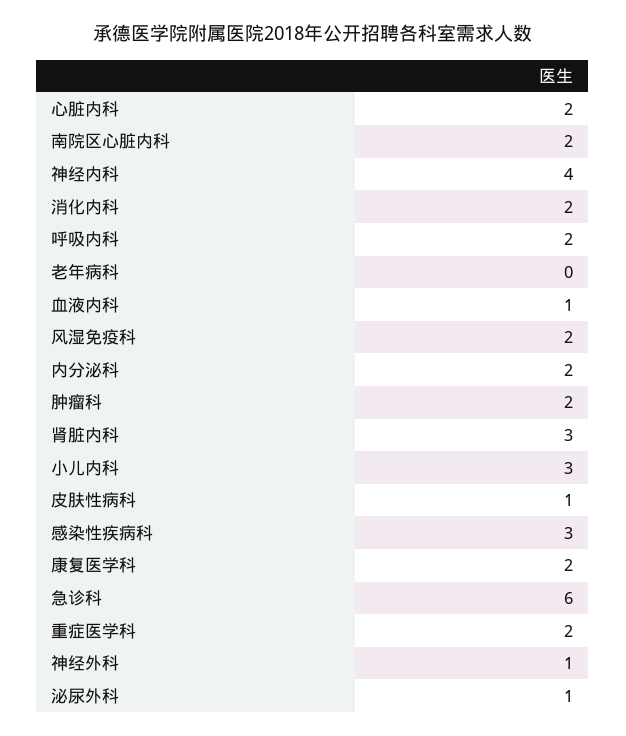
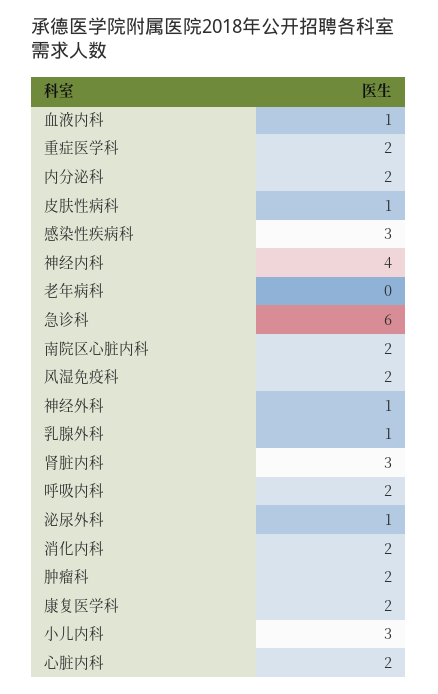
乳腺外科: none -> 1

